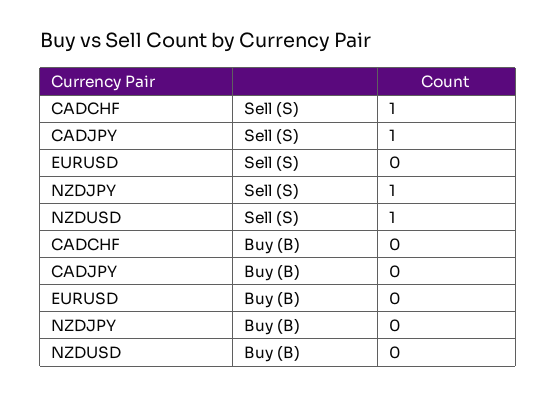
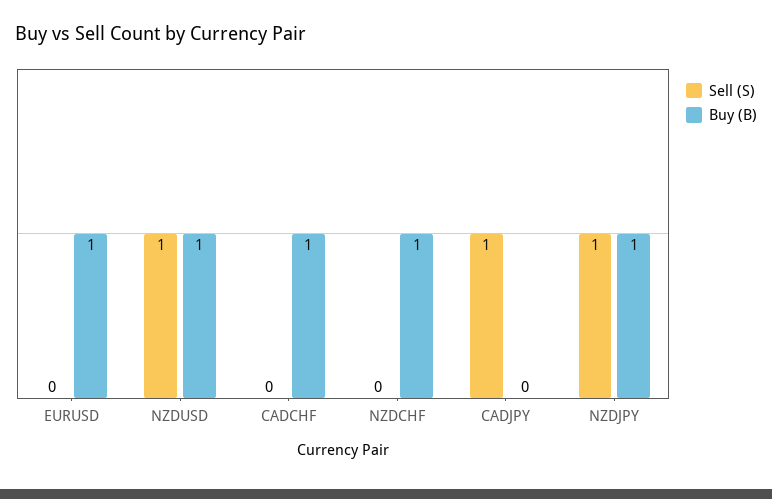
Sell (S), CADCHF: 1 -> 0
Buy (B), CADCHF: 0 -> 1
Buy (B), EURUSD: 0 -> 1
Buy (B), NZDJPY: 0 -> 1
Buy (B), NZDUSD: 0 -> 1
Sell (S), NZDCHF: none -> 0
Buy (B), NZDCHF: none -> 1

